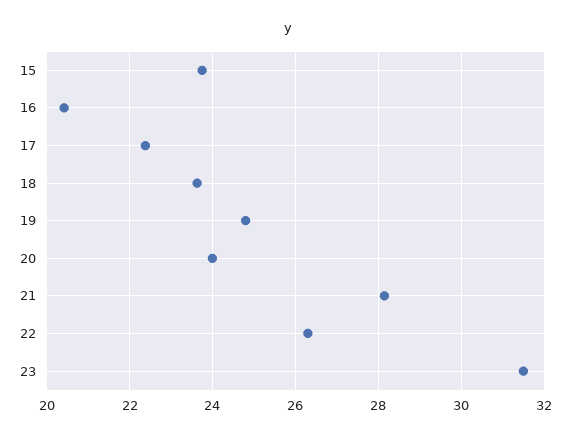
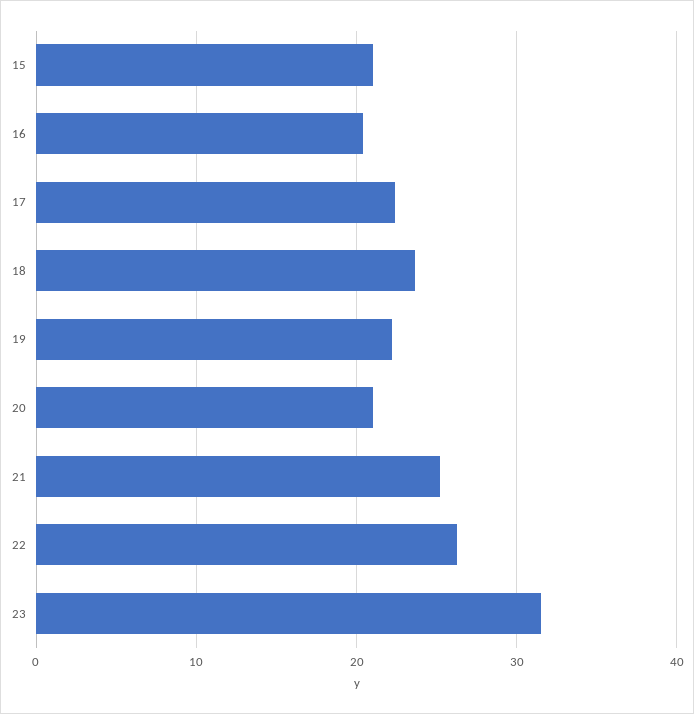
15: 23.8 -> 21
19: 24.8 -> 22
20: 24 -> 21
21: 28.2 -> 25

